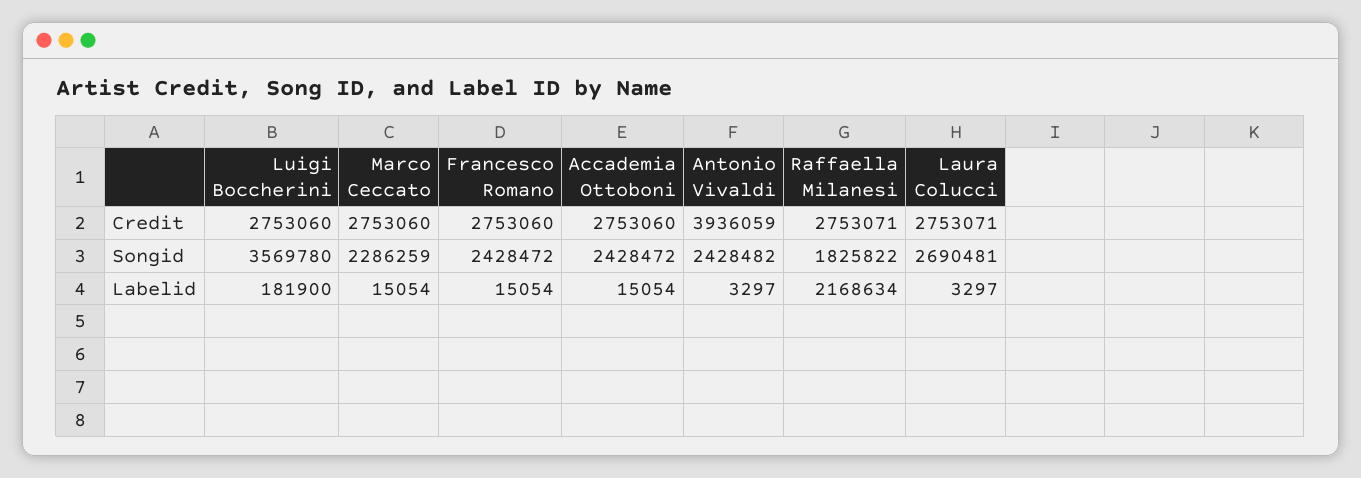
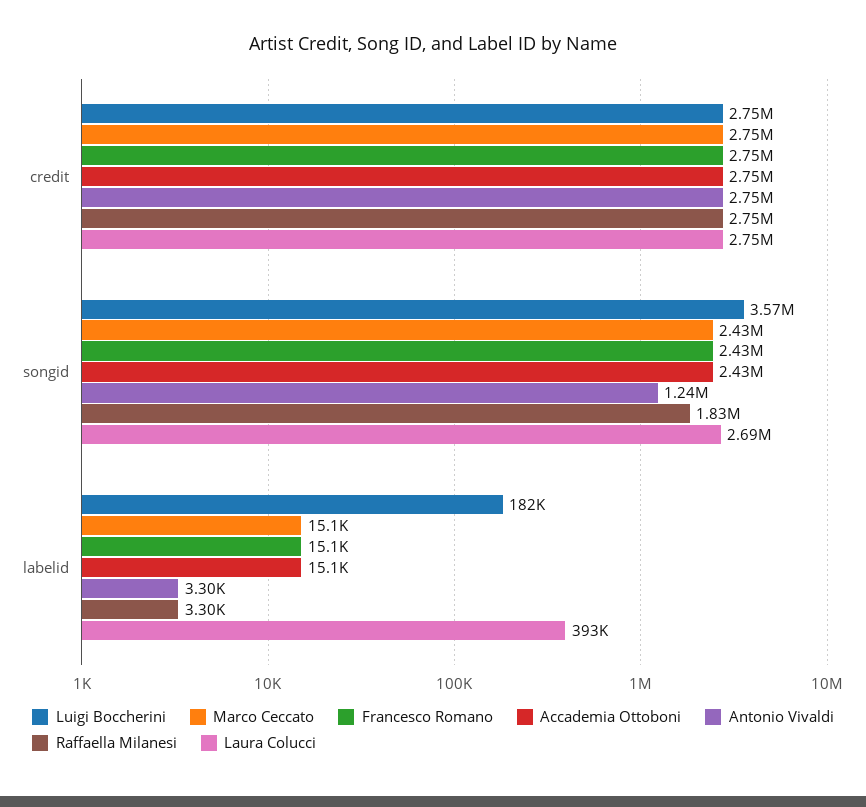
Antonio Vivaldi, Credit: 3936059 -> 2750000
Marco Ceccato, Songid: 2286259 -> 2430000
Antonio Vivaldi, Songid: 2428482 -> 1240000
Raffaella Milanesi, Labelid: 2168634 -> 3300
Laura Colucci, Labelid: 3297 -> 393000

